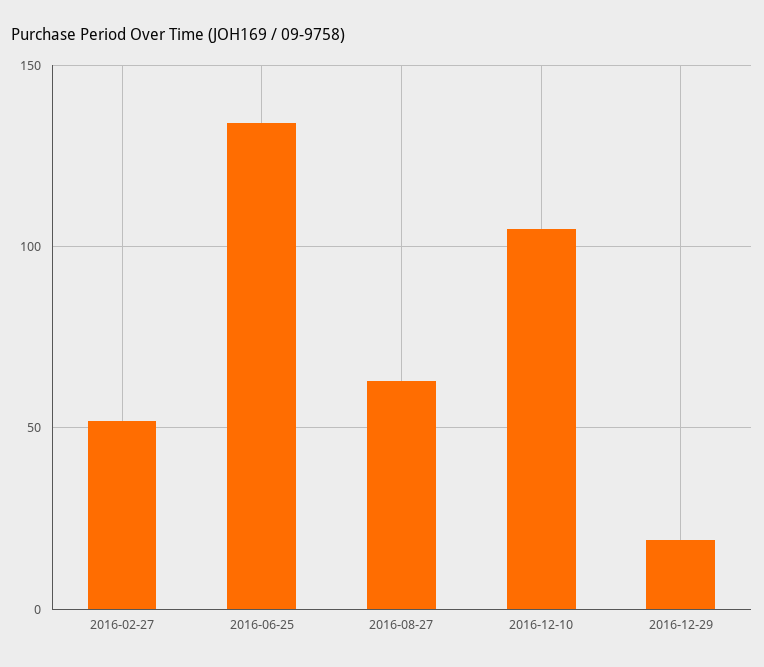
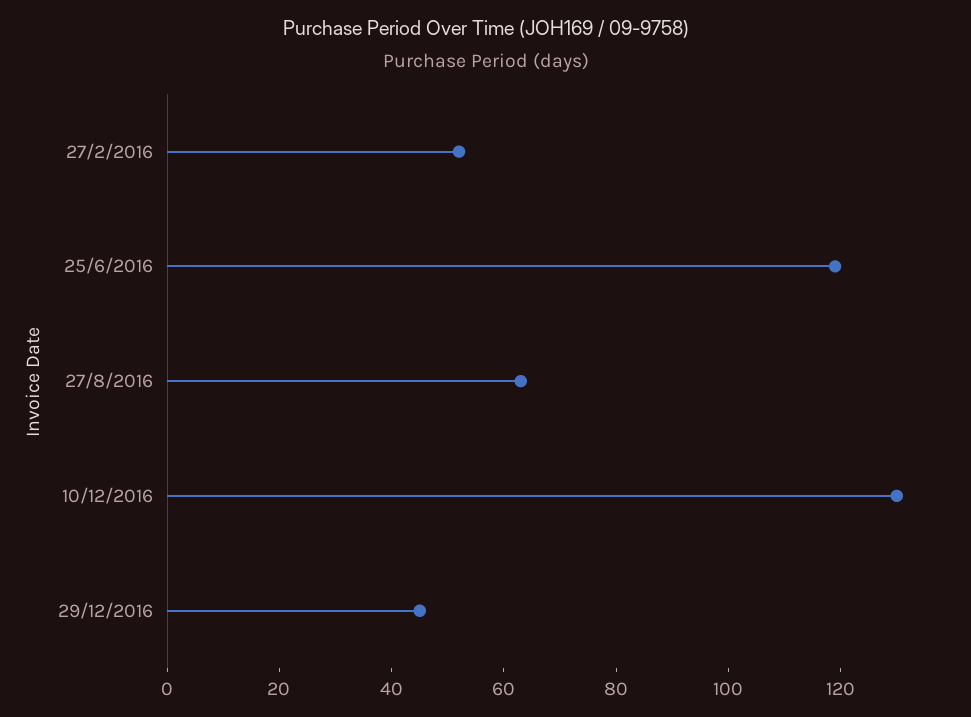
2016-06-25: 135 -> 120
2016-12-10: 105 -> 130
2016-12-29: 20 -> 45

